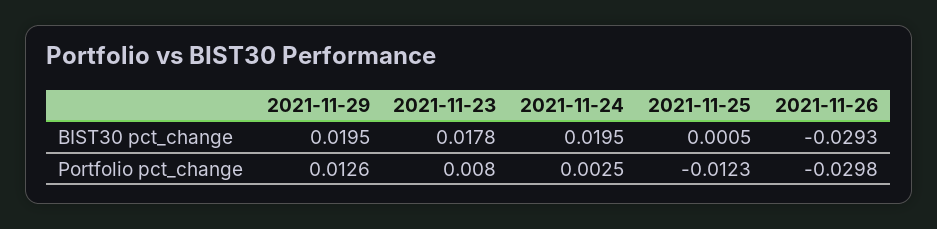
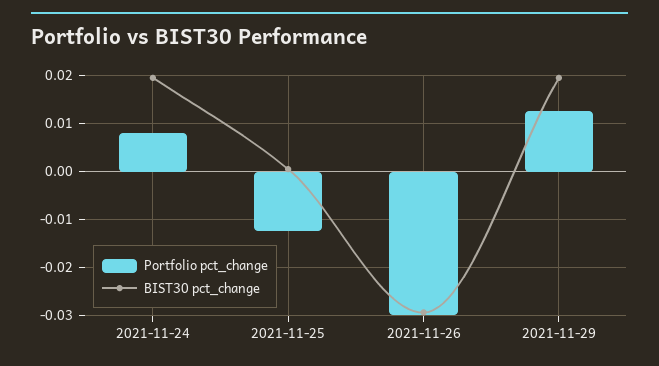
BIST30 pct_change, 2021-11-23: 0.0178 -> none
Portfolio pct_change, 2021-11-23: 0.008 -> none
Portfolio pct_change, 2021-11-24: 0.0025 -> 0.008

